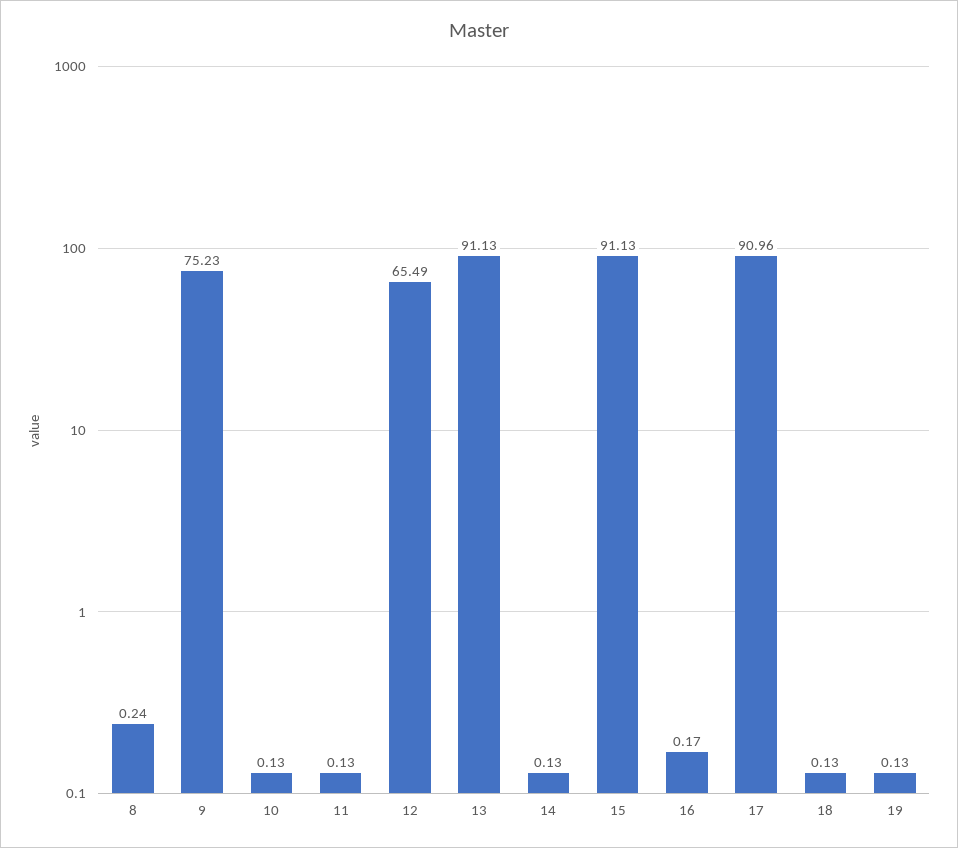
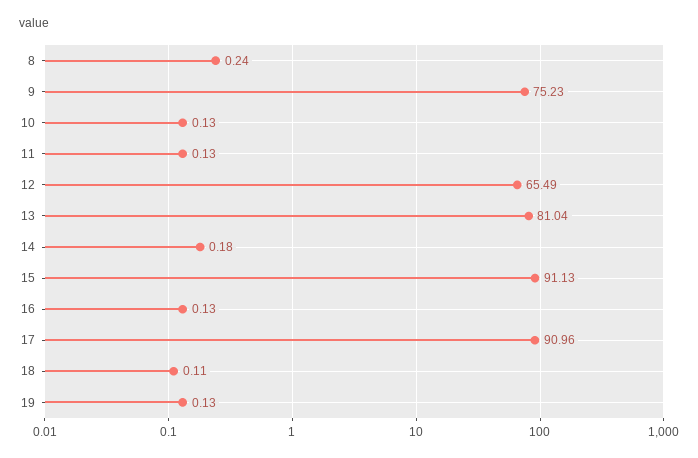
13: 91.13 -> 81.04
14: 0.13 -> 0.18
16: 0.17 -> 0.13
18: 0.13 -> 0.11

